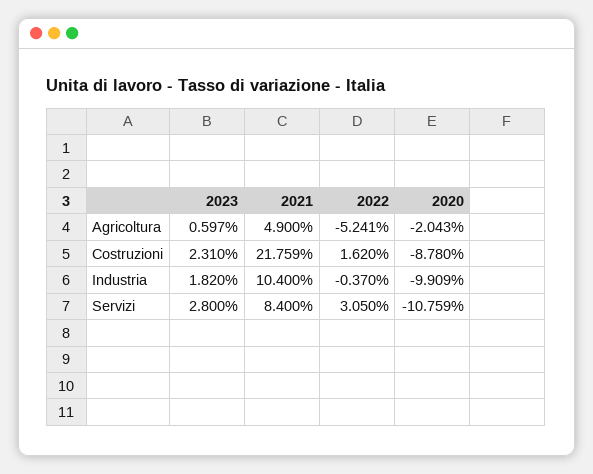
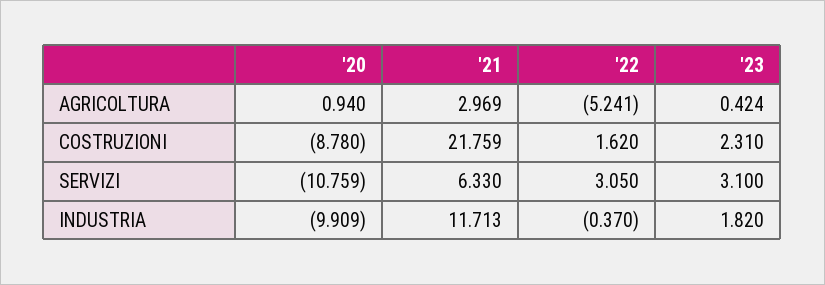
2023, Agricoltura: 0.597 -> 0.424
2021, Agricoltura: 4.9 -> 2.969
2020, Agricoltura: -2.043 -> 0.94
2021, Industria: 10.4 -> 11.713
2023, Servizi: 2.8 -> 3.1
2021, Servizi: 8.4 -> 6.33

